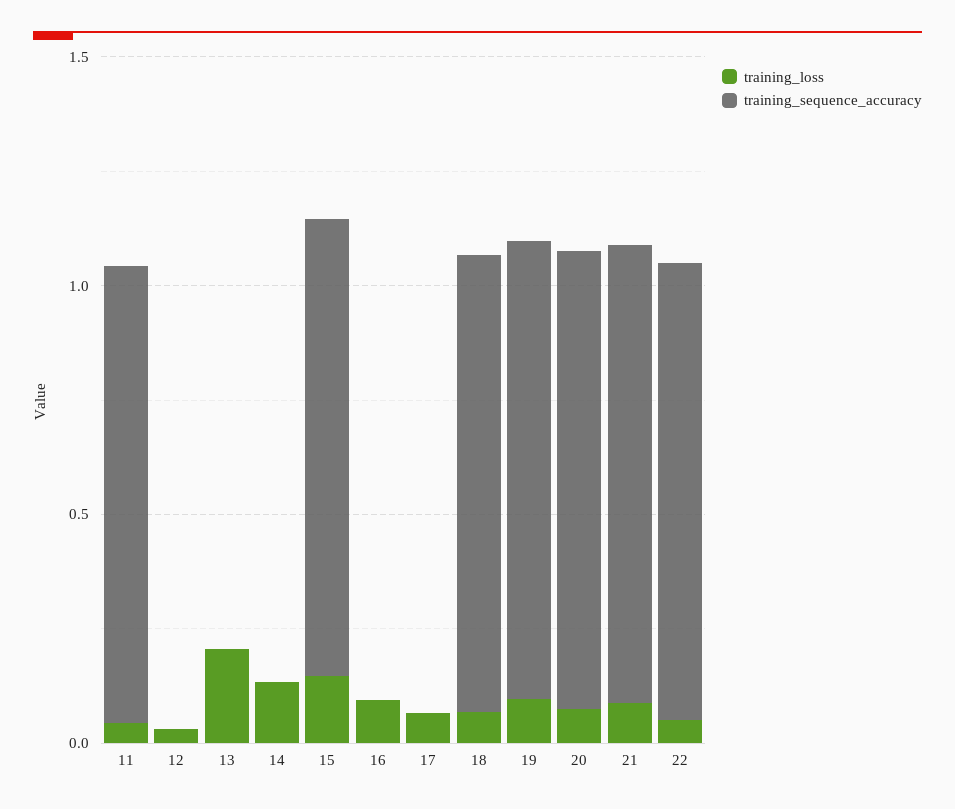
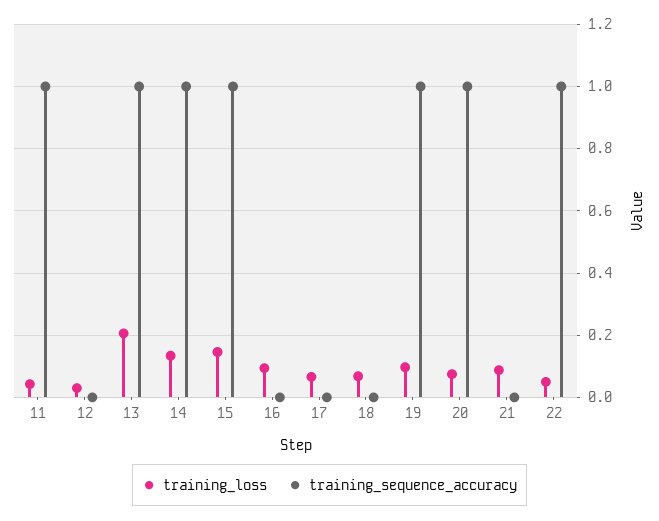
training_sequence_accuracy, 13: 0 -> 1
training_sequence_accuracy, 14: 0 -> 1
training_sequence_accuracy, 18: 1 -> 0
training_sequence_accuracy, 21: 1 -> 0

